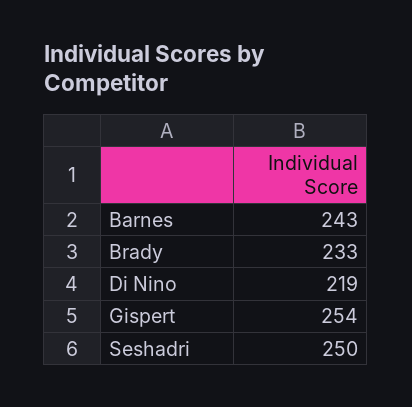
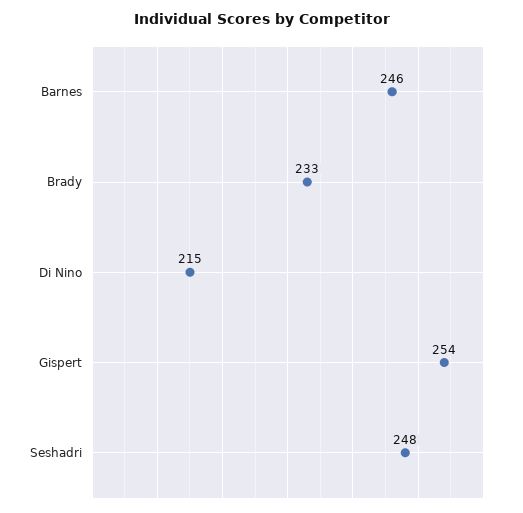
Barnes: 243 -> 246
Di Nino: 219 -> 215
Seshadri: 250 -> 248

